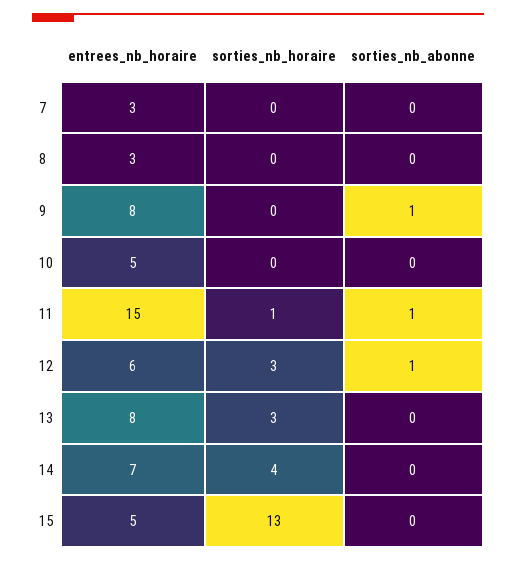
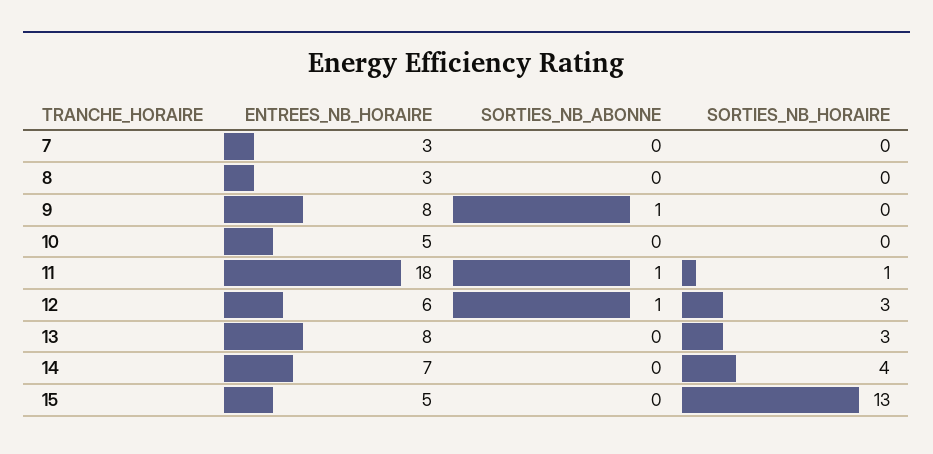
entrees_nb_horaire, 11: 15 -> 18

